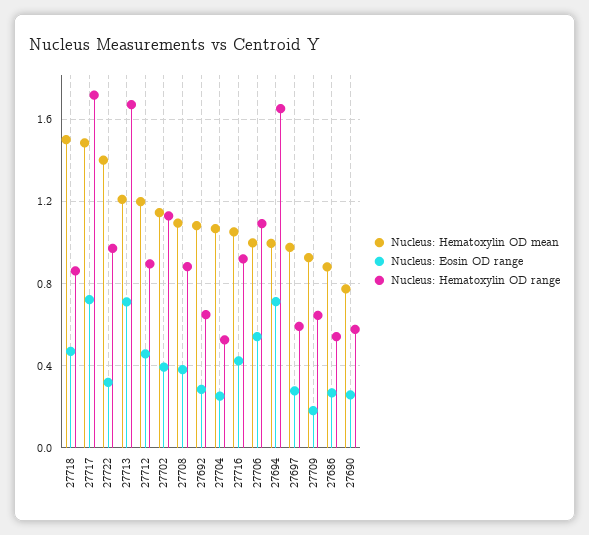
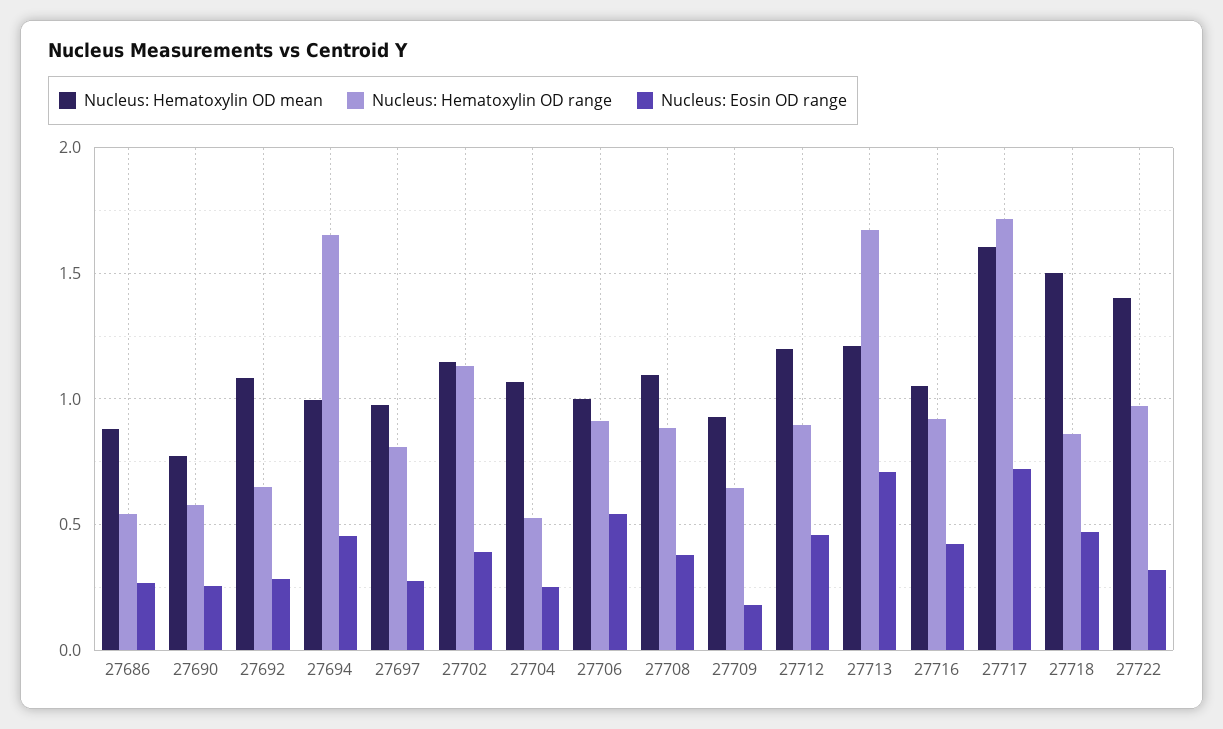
Nucleus: Hematoxylin OD mean, 27717: 1.5 -> 1.6
Nucleus: Hematoxylin OD range, 27706: 1.1 -> 0.9
Nucleus: Eosin OD range, 27694: 0.7 -> 0.45
Nucleus: Hematoxylin OD range, 27697: 0.6 -> 0.8

